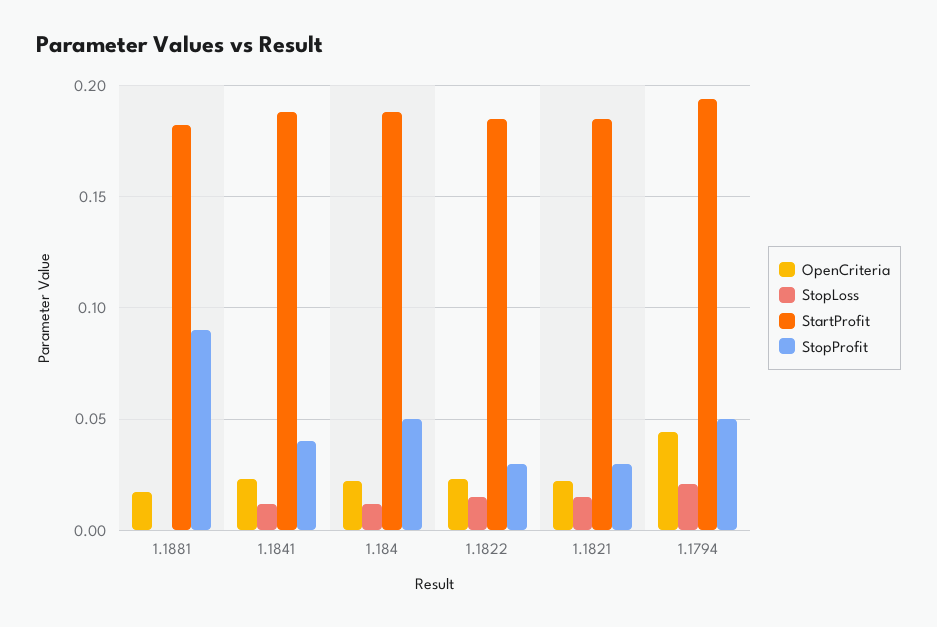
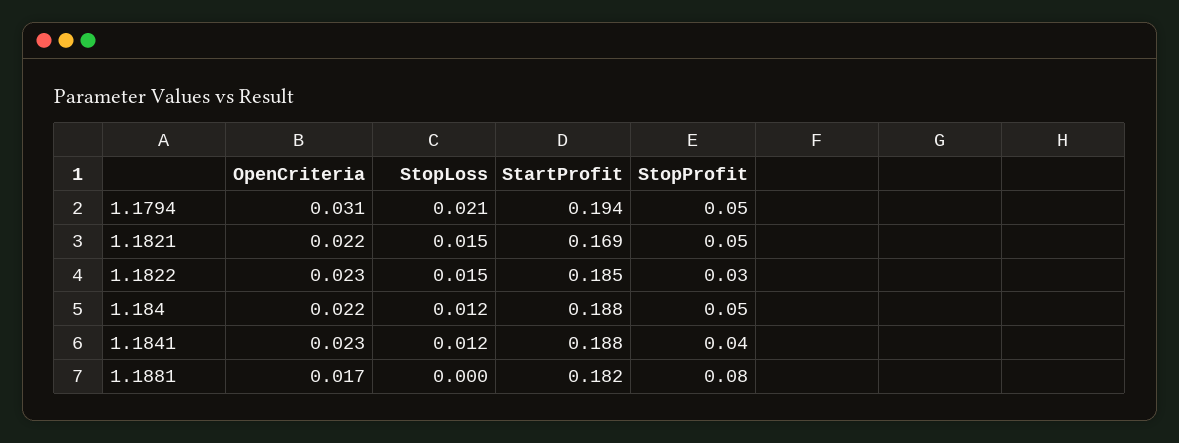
StopProfit, 1.1881: 0.09 -> 0.08
StartProfit, 1.1821: 0.185 -> 0.169
StopProfit, 1.1821: 0.03 -> 0.05
OpenCriteria, 1.1794: 0.045 -> 0.031

